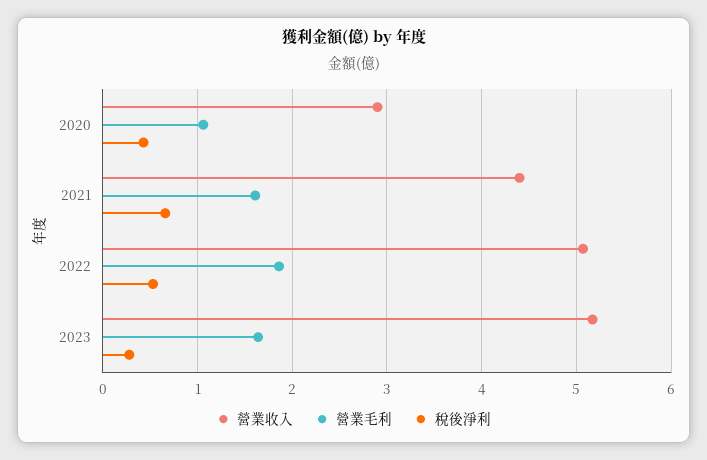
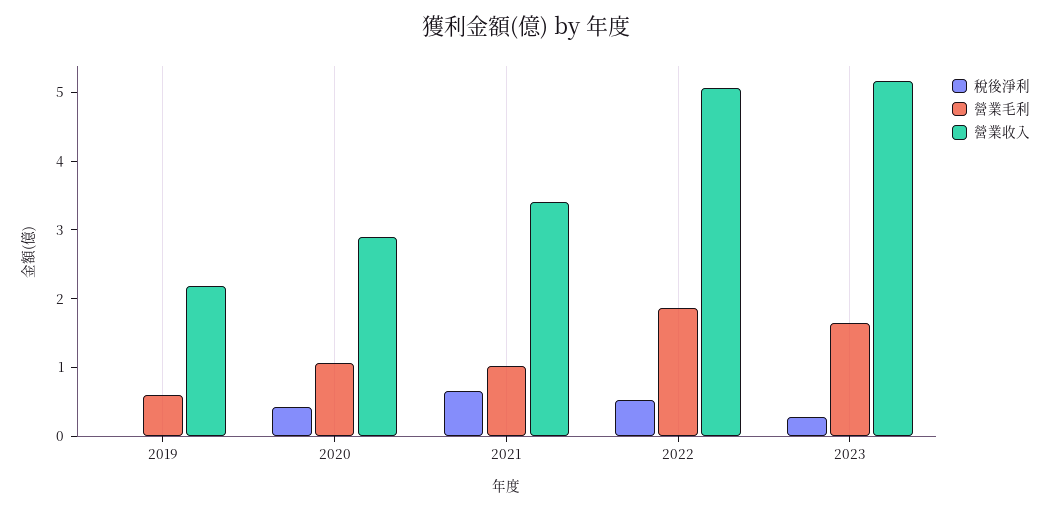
營業收入, 2021: 4.4 -> 3.4
營業毛利, 2021: 1.6 -> 1
稅後淨利, 2019: none -> 0
營業毛利, 2019: none -> 0.6
營業收入, 2019: none -> 2.2

